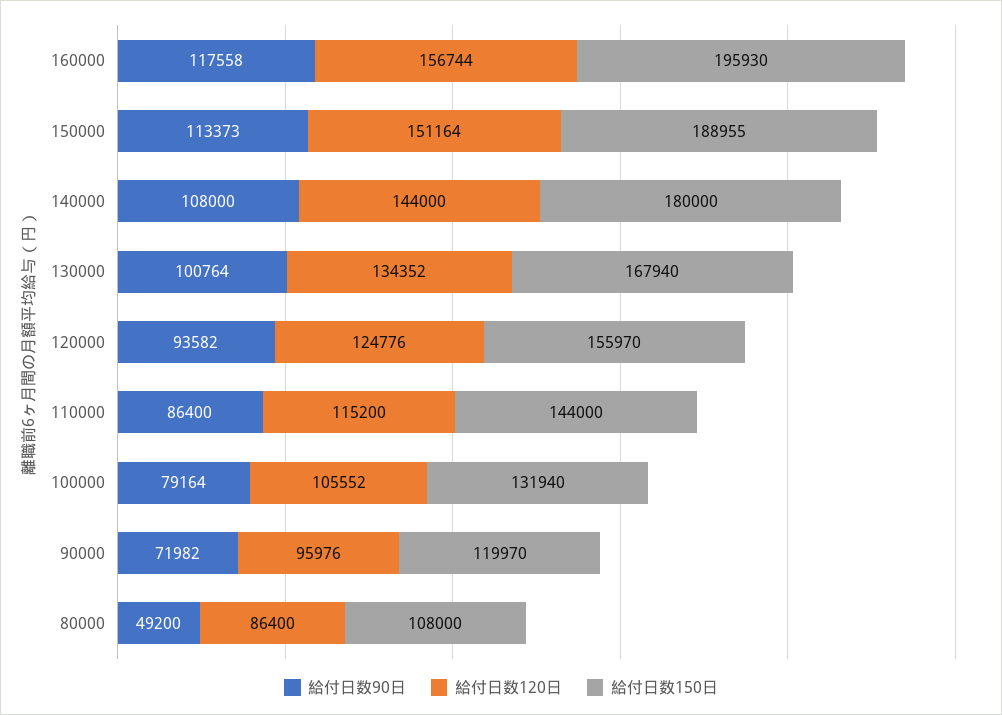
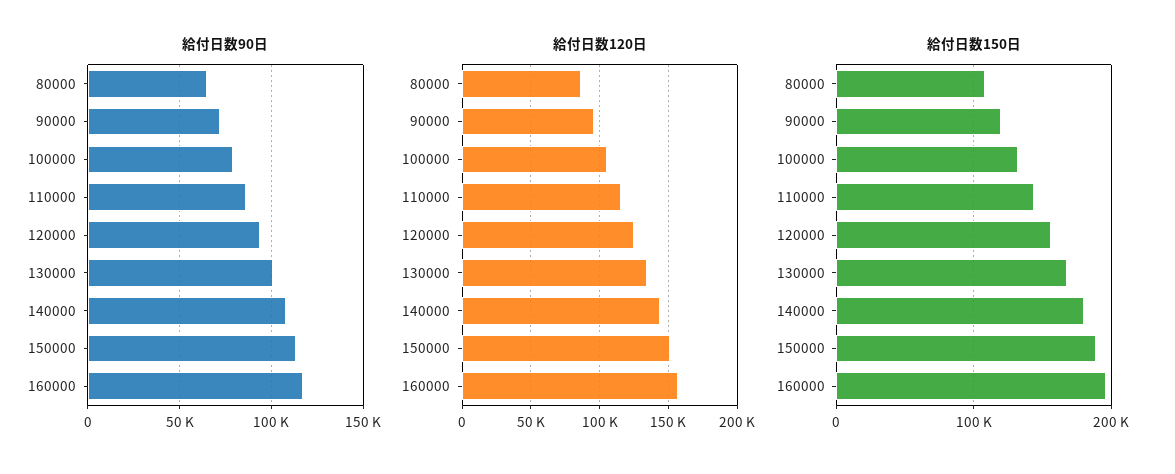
給付日数90日, 80000: 49200 -> 65000

